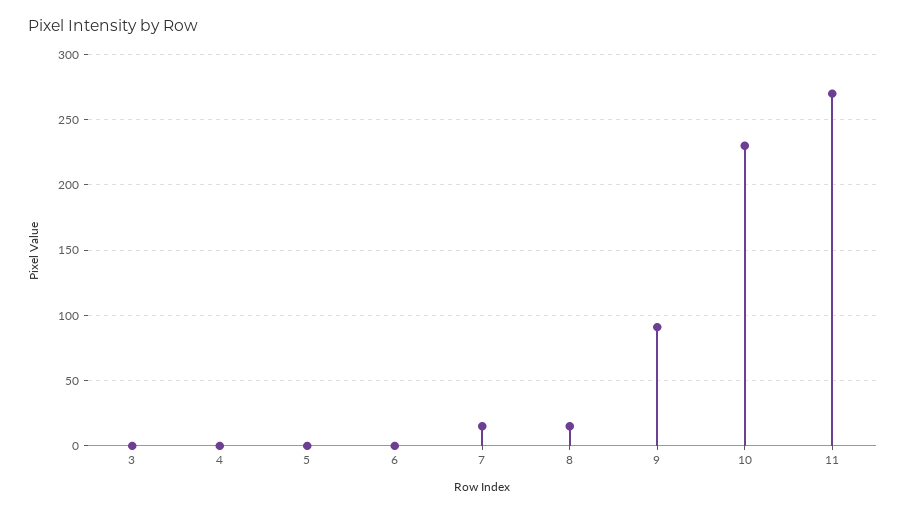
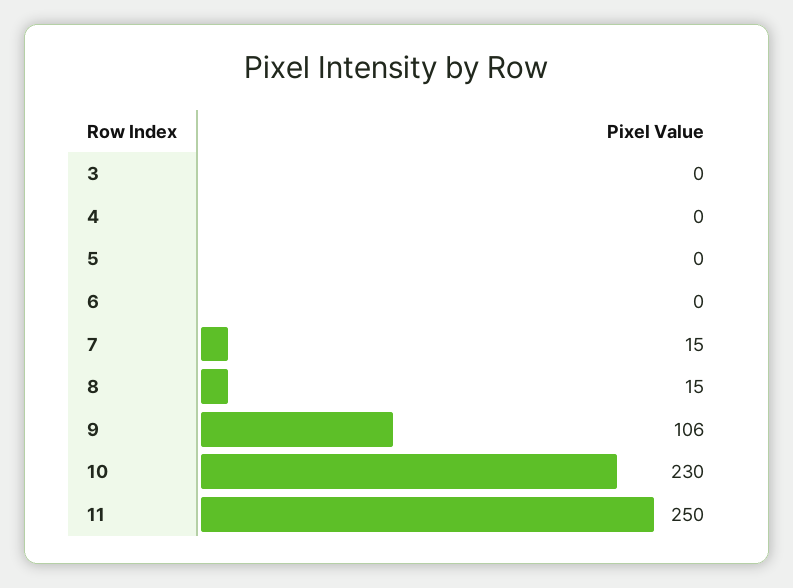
9: 90 -> 106
11: 270 -> 250

